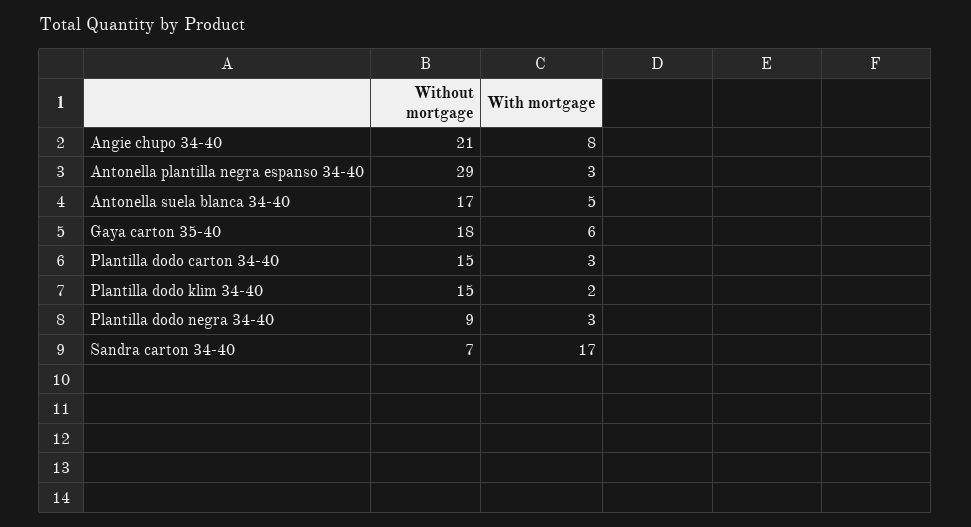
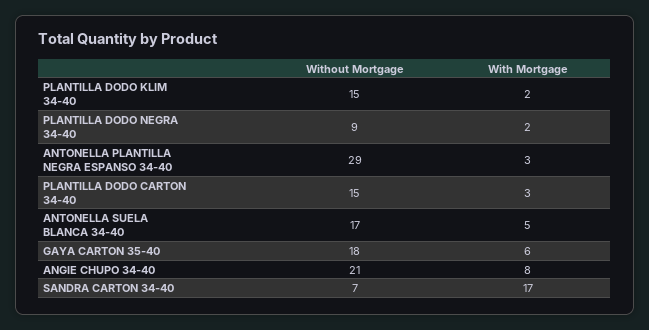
With mortgage, Plantilla dodo negra 34-40: 3 -> 2

